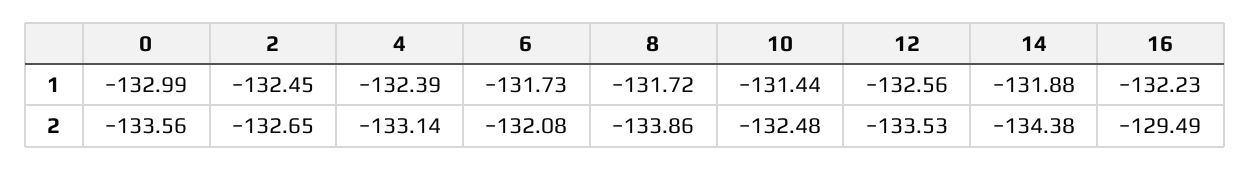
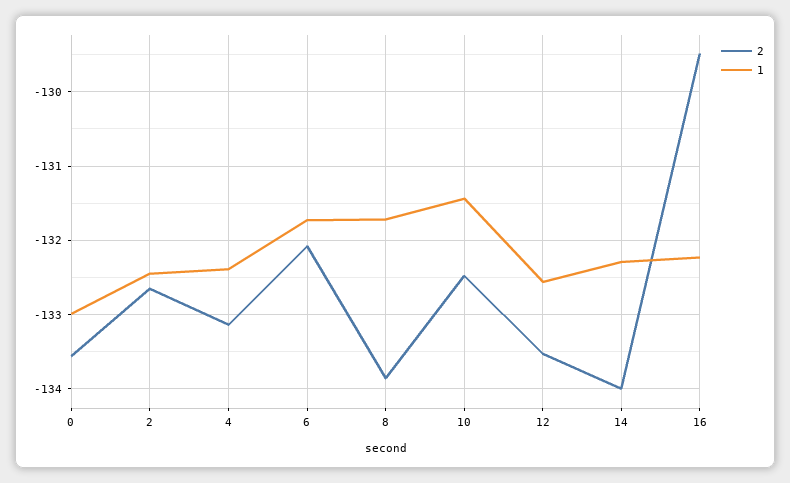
1, 14: -131.88 -> -132.3
2, 14: -134.38 -> -134

